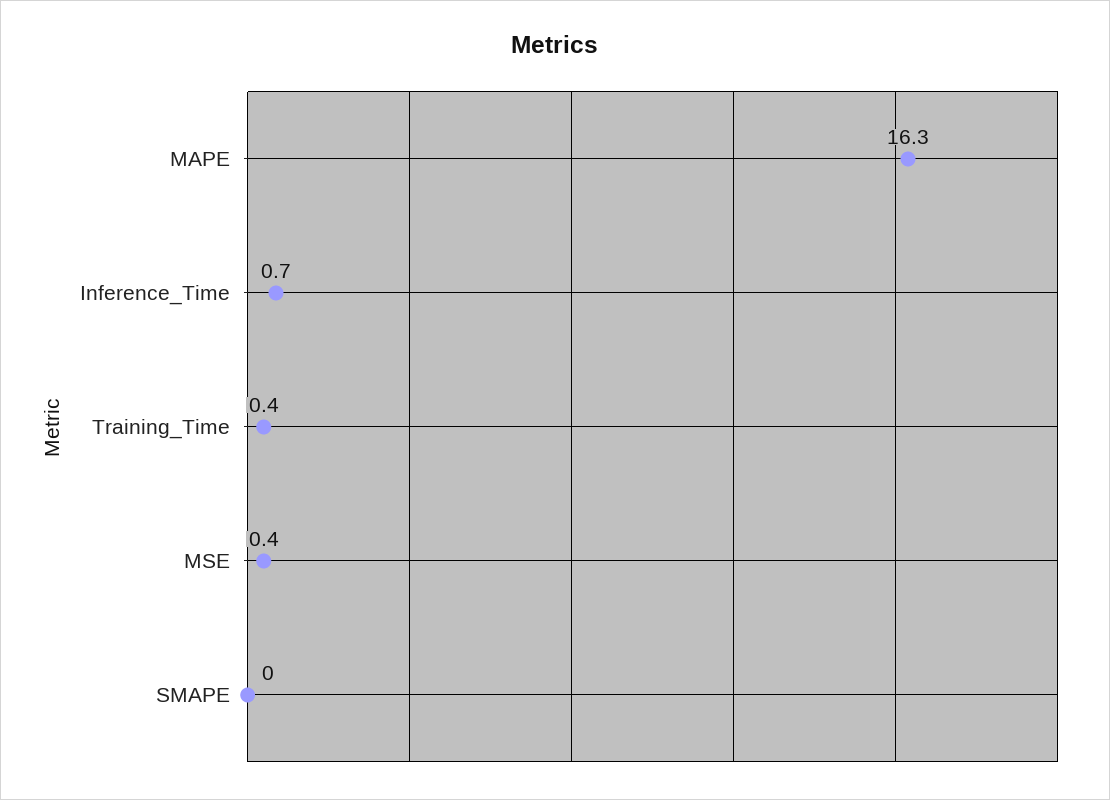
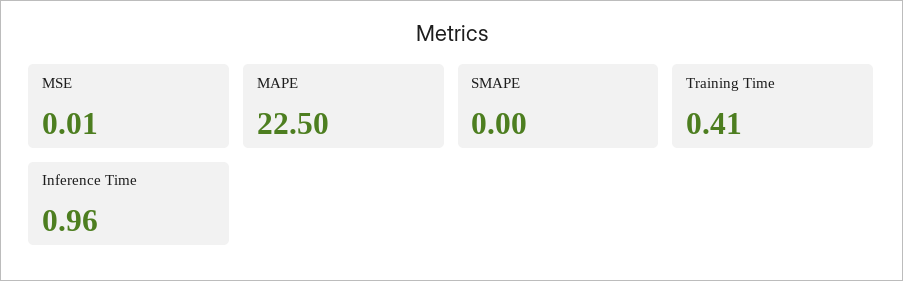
MAPE: 16.3 -> 22.5
Inference_Time: 0.7 -> 0.96
MSE: 0.4 -> 0.01

